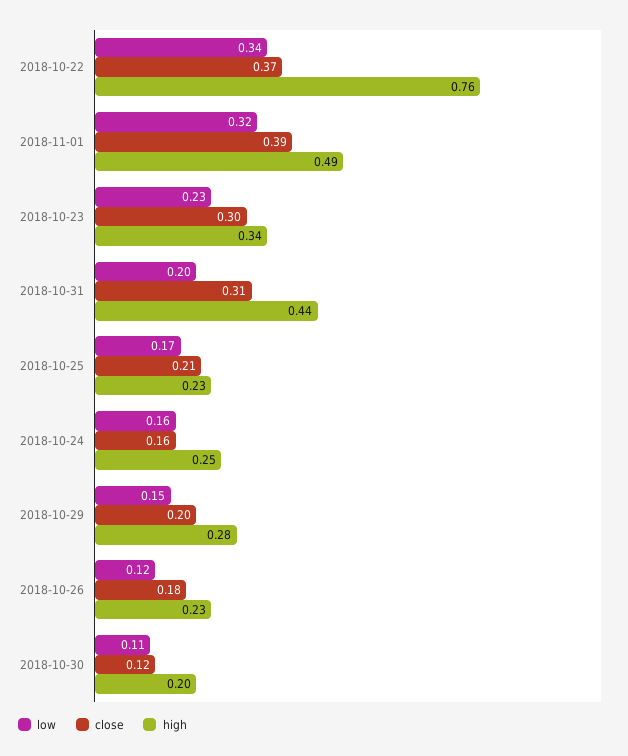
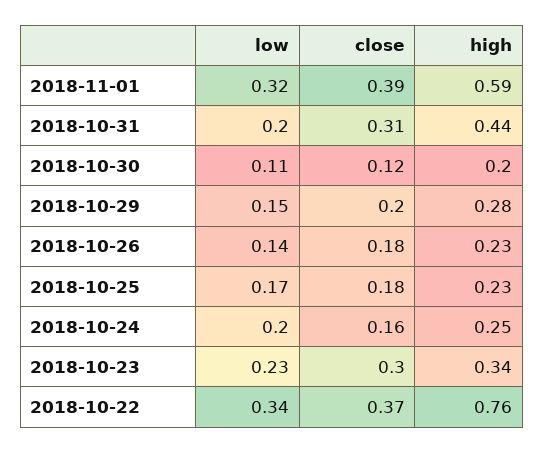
high, 2018-11-01: 0.49 -> 0.59
close, 2018-10-25: 0.21 -> 0.18
low, 2018-10-24: 0.16 -> 0.2
low, 2018-10-26: 0.12 -> 0.14

